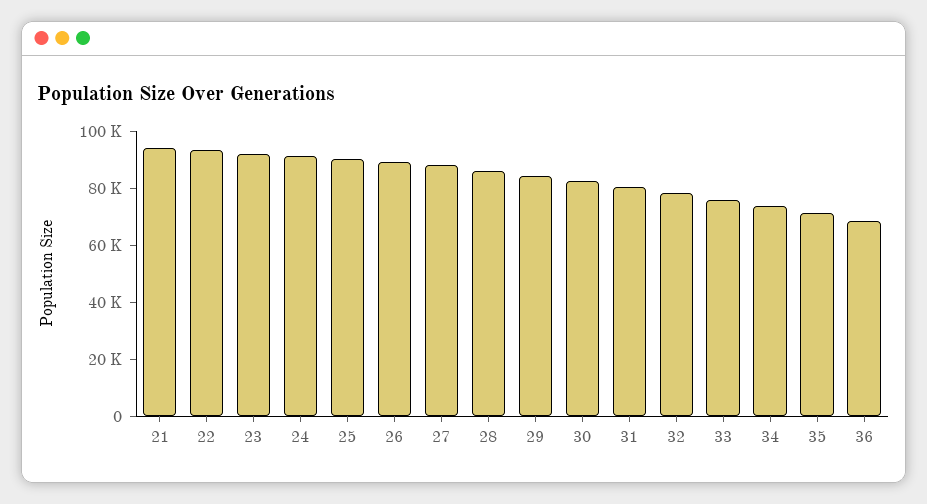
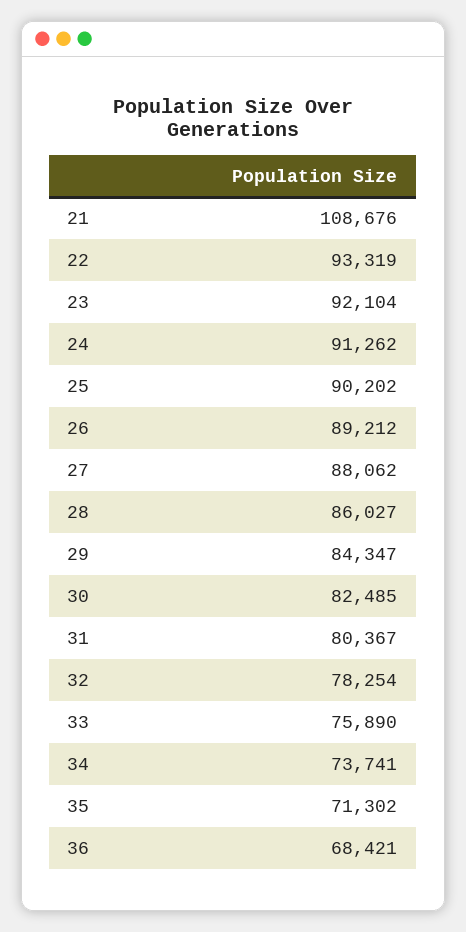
21: 95000 -> 108676

